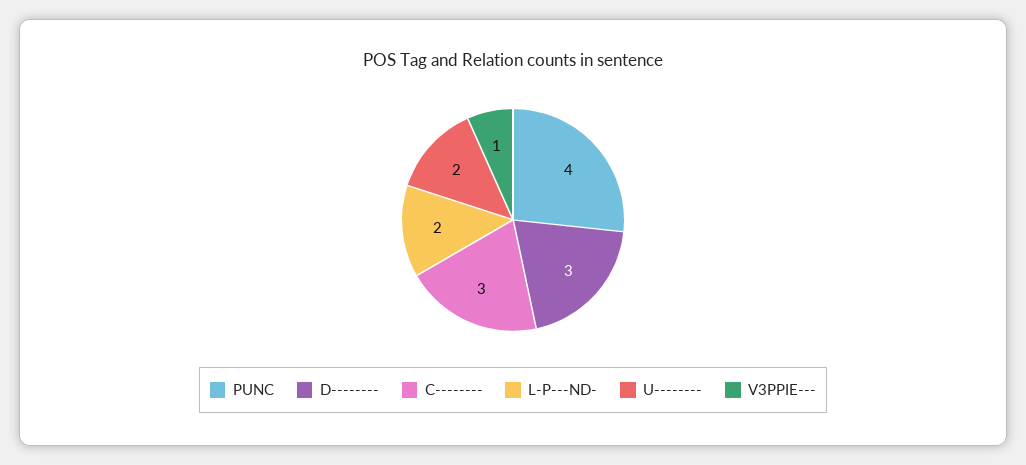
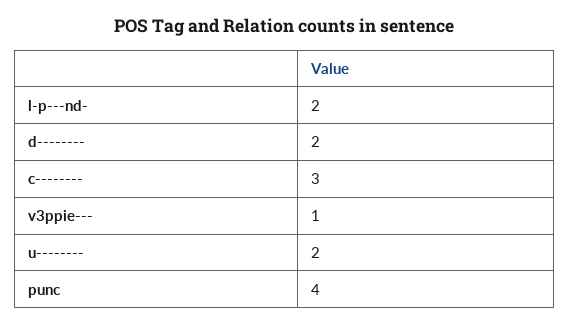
D--------: 3 -> 2

